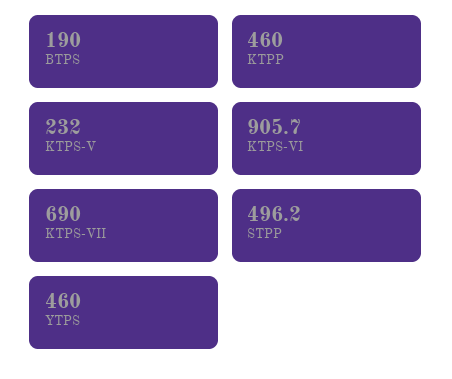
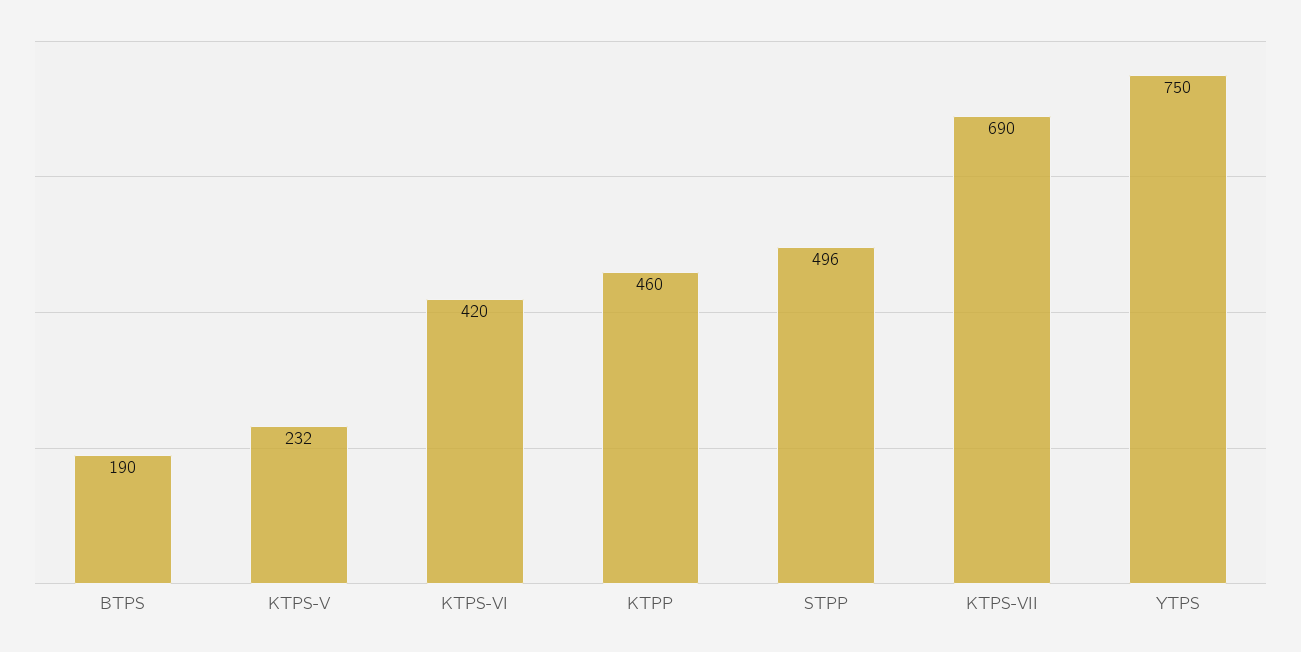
KTPS-VI: 905.7 -> 420
YTPS: 460 -> 750

